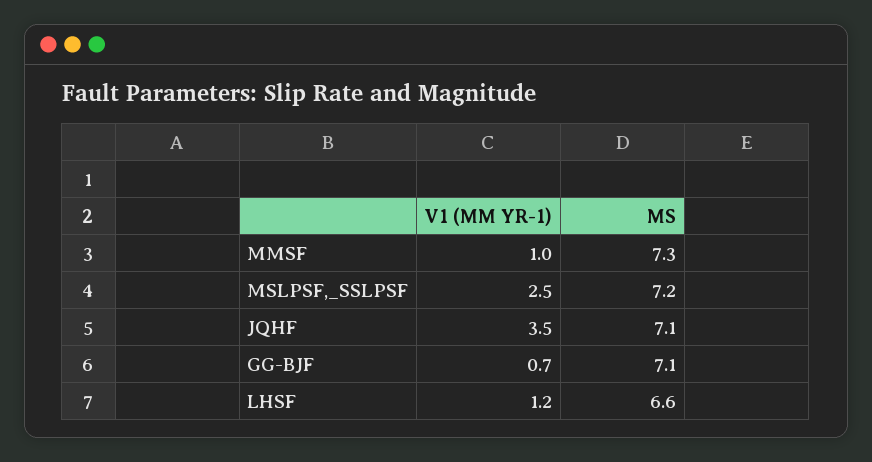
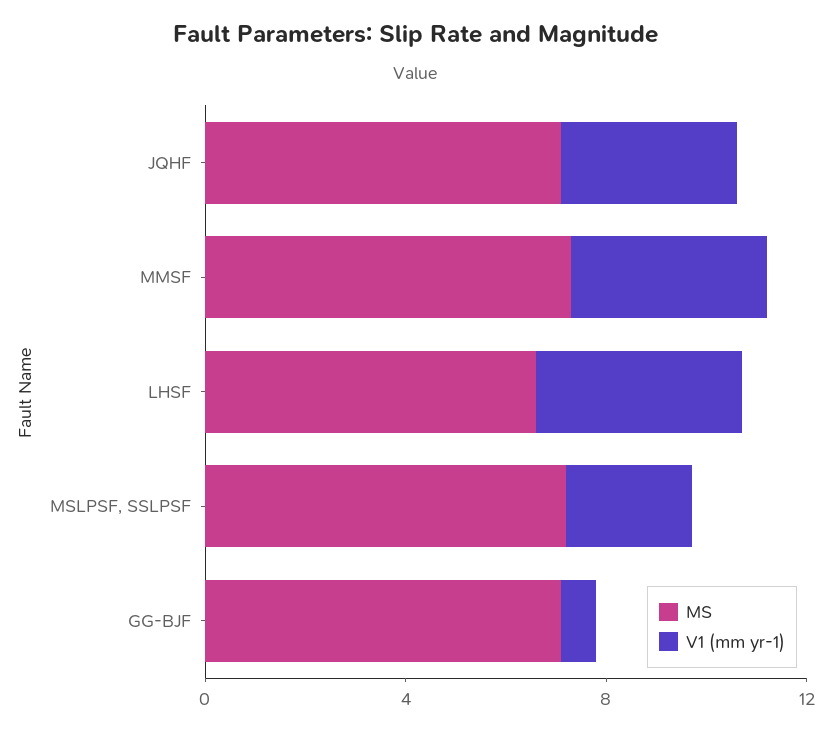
V1 (MM YR-1), MMSF: 1 -> 4
V1 (MM YR-1), LHSF: 1.2 -> 4

